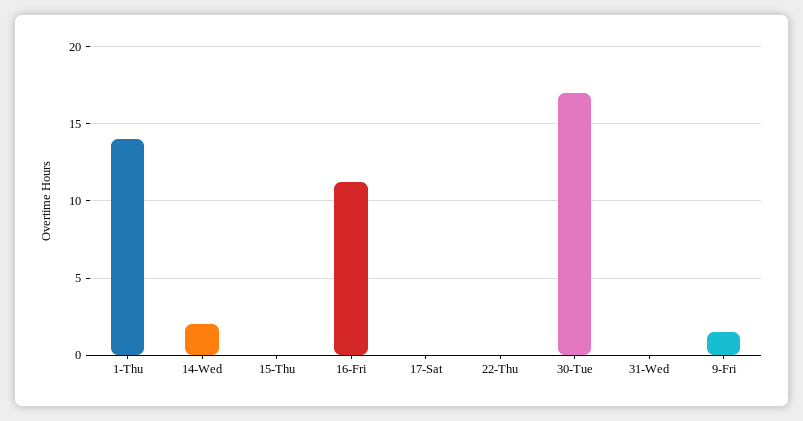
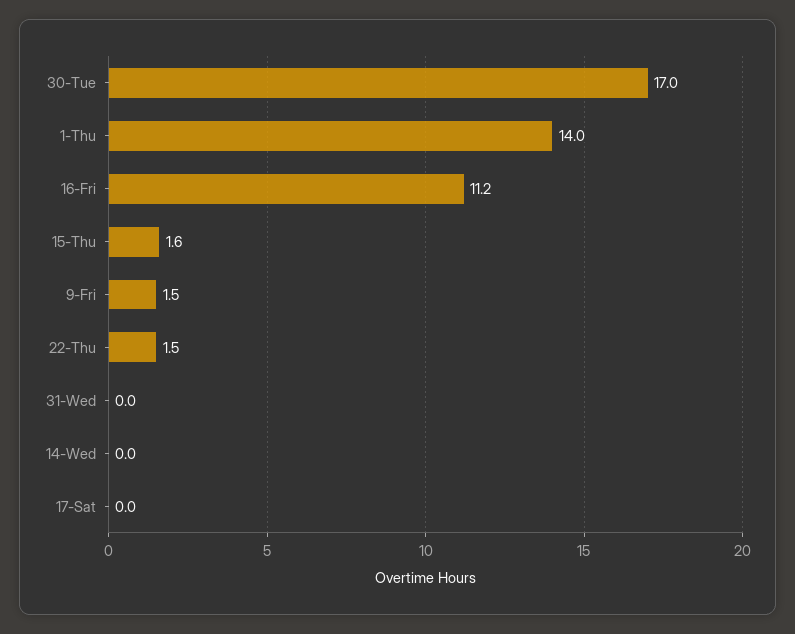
14-Wed: 2 -> 0
15-Thu: 0 -> 1.6
22-Thu: 0 -> 1.5

